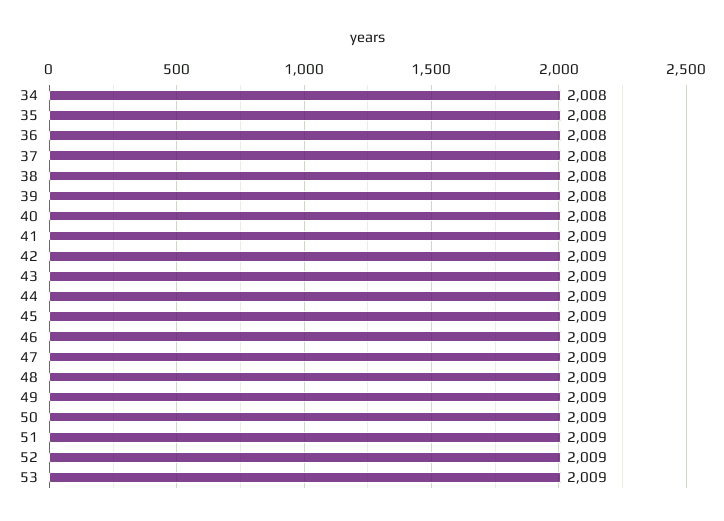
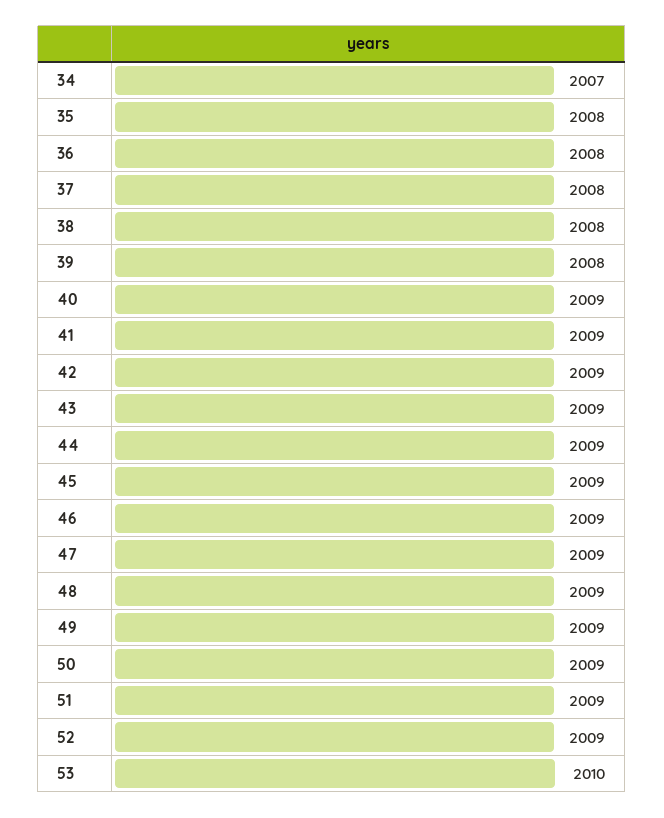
34: 2008 -> 2007
40: 2008 -> 2009
53: 2009 -> 2010

